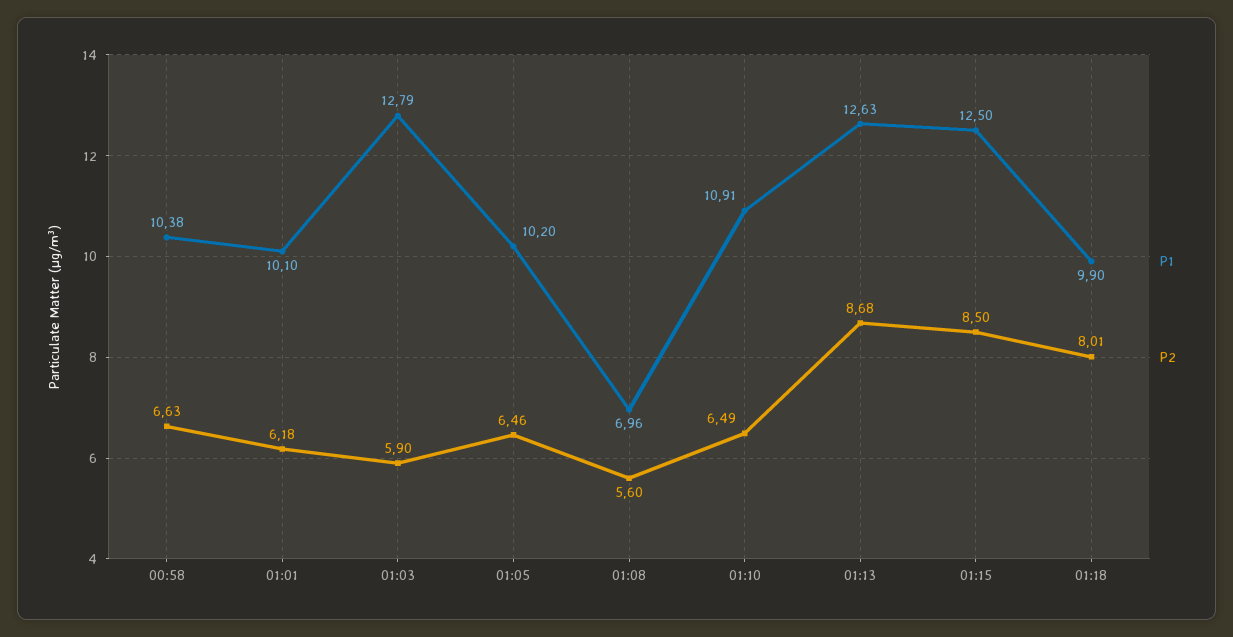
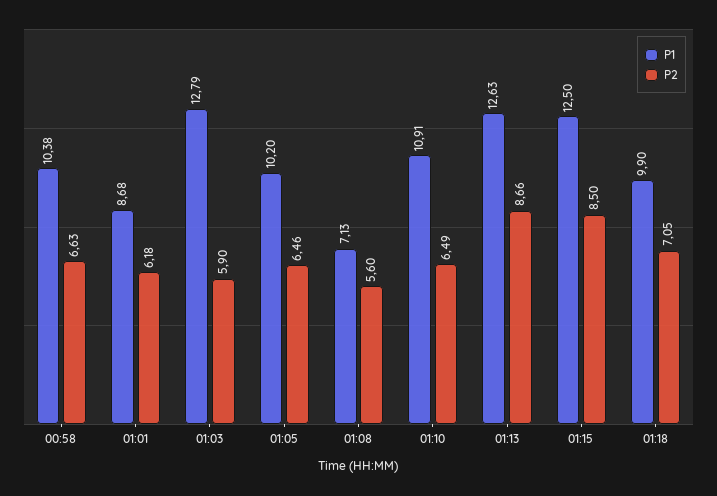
P1, 01:01: 10.1 -> 8.68
P1, 01:08: 6.96 -> 7.13
P2, 01:13: 8.68 -> 8.66
P2, 01:18: 8.01 -> 7.05

